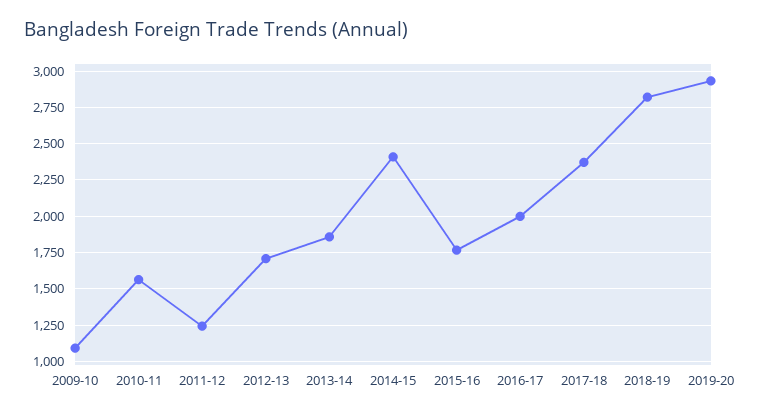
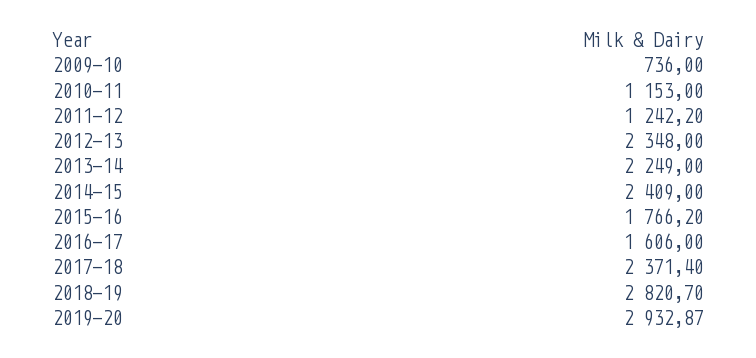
2009-10: 1100 -> 736
2010-11: 1550 -> 1153
2012-13: 1700 -> 2348
2013-14: 1850 -> 2249
2016-17: 2000 -> 1606

